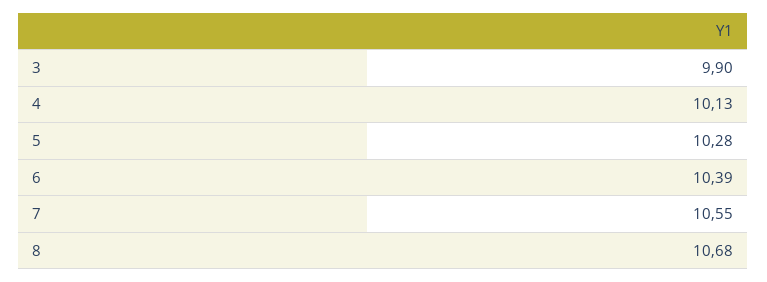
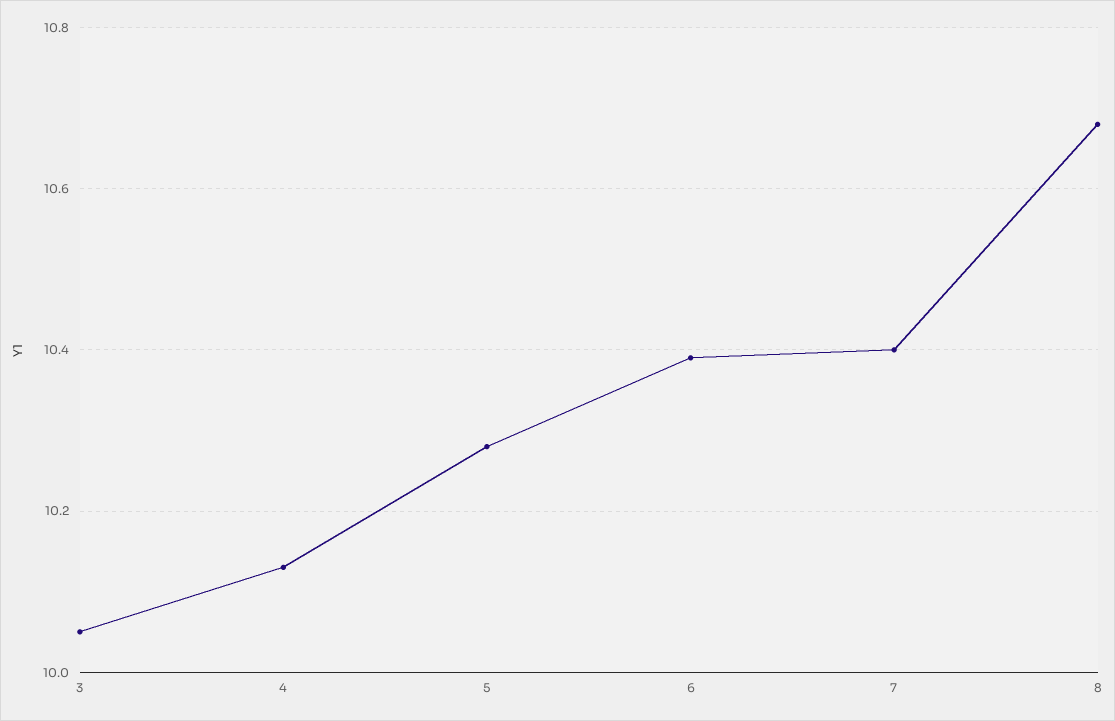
3: 9.9 -> 10.05
7: 10.55 -> 10.4

